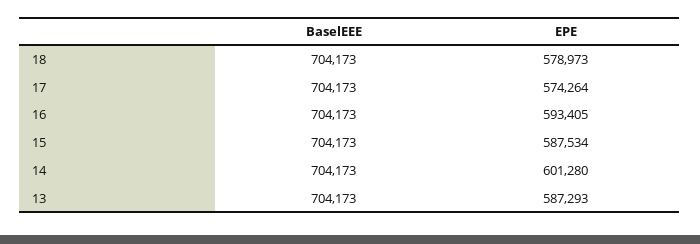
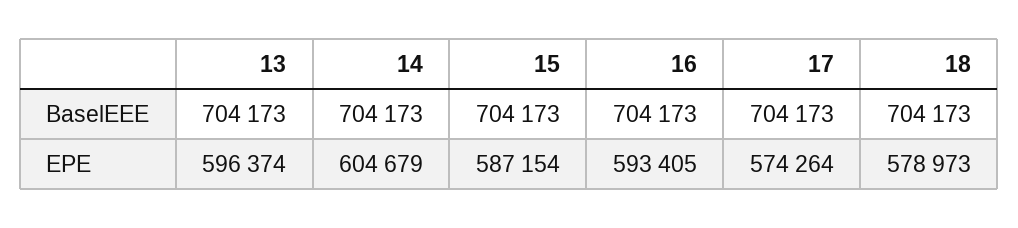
EPE, 15: 587534 -> 587154
EPE, 14: 601280 -> 604679
EPE, 13: 587293 -> 596374

